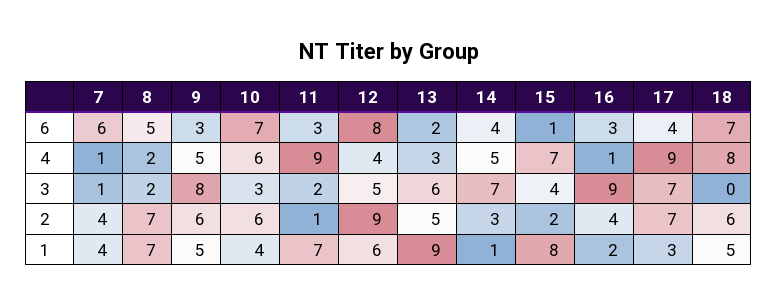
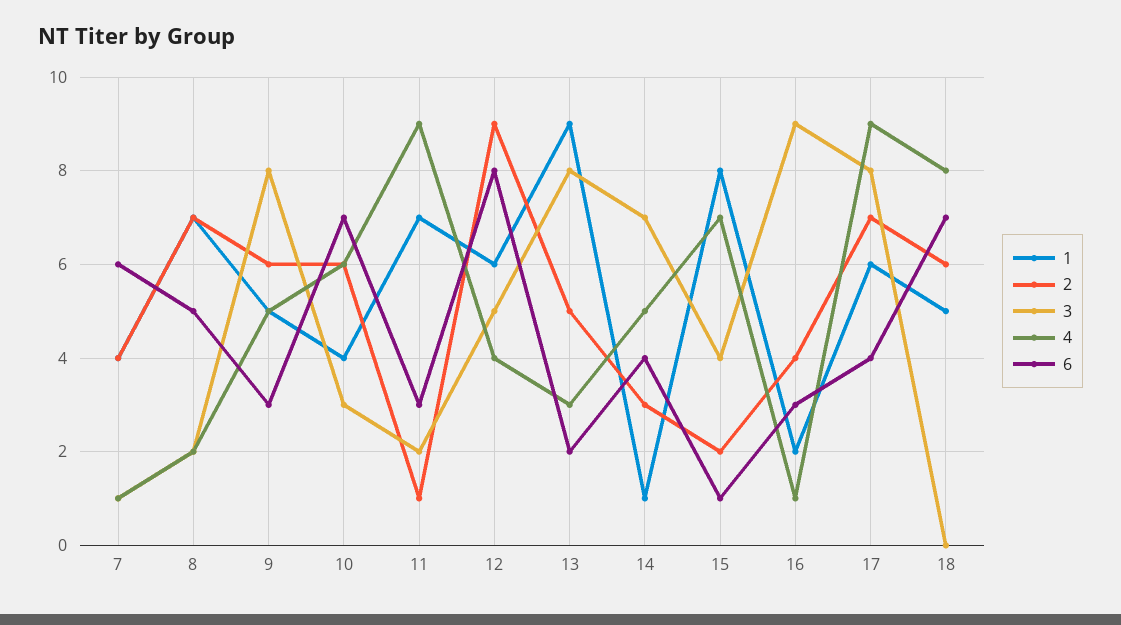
3, 13: 6 -> 8
3, 17: 7 -> 8
1, 17: 3 -> 6

